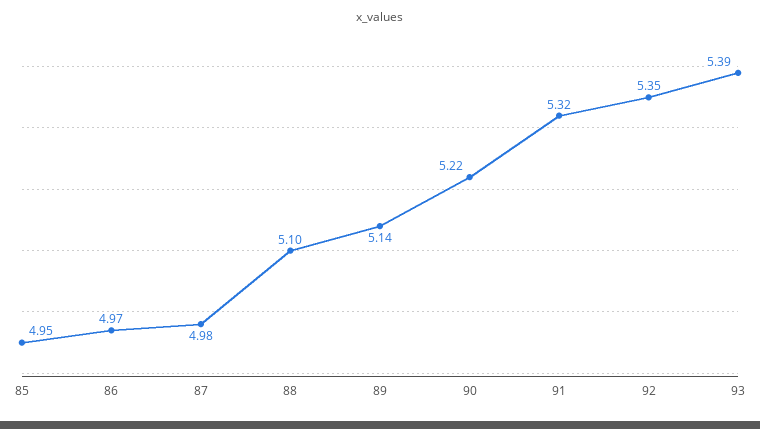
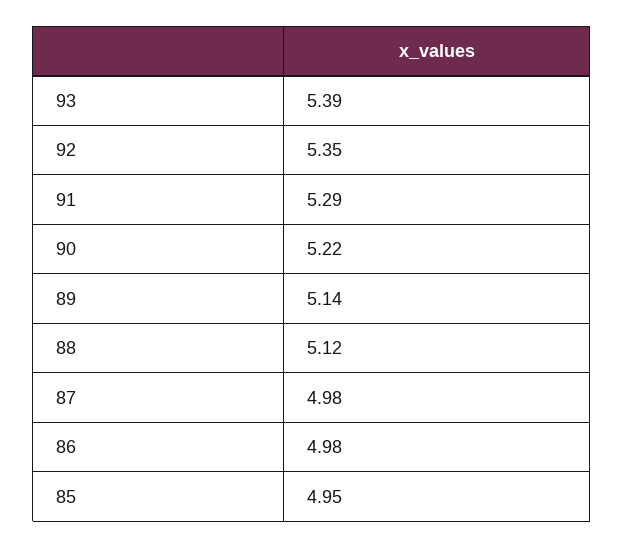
86: 4.97 -> 4.98
88: 5.1 -> 5.12
91: 5.32 -> 5.29

